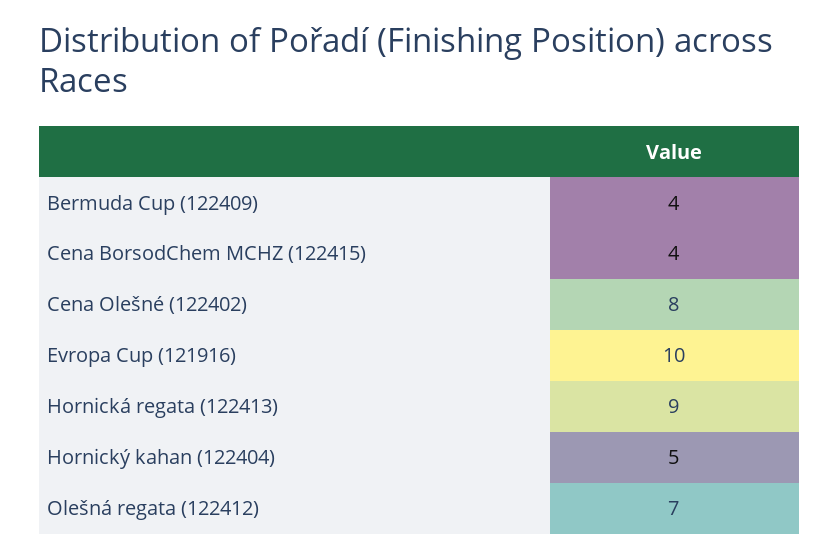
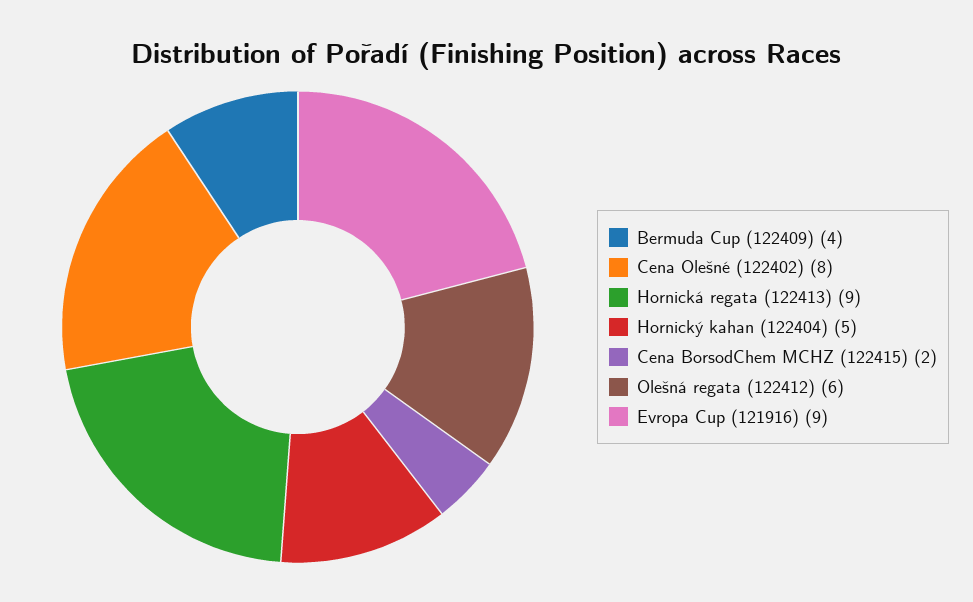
Cena BorsodChem MCHZ (122415): 4 -> 2
Evropa Cup (121916): 10 -> 9
Olešná regata (122412): 7 -> 6

